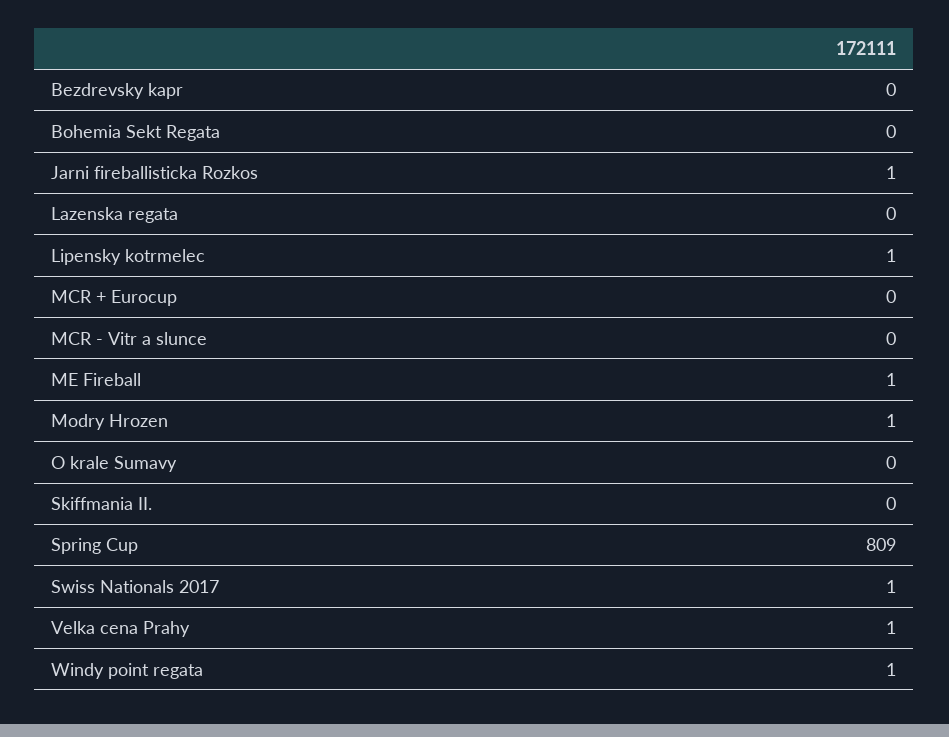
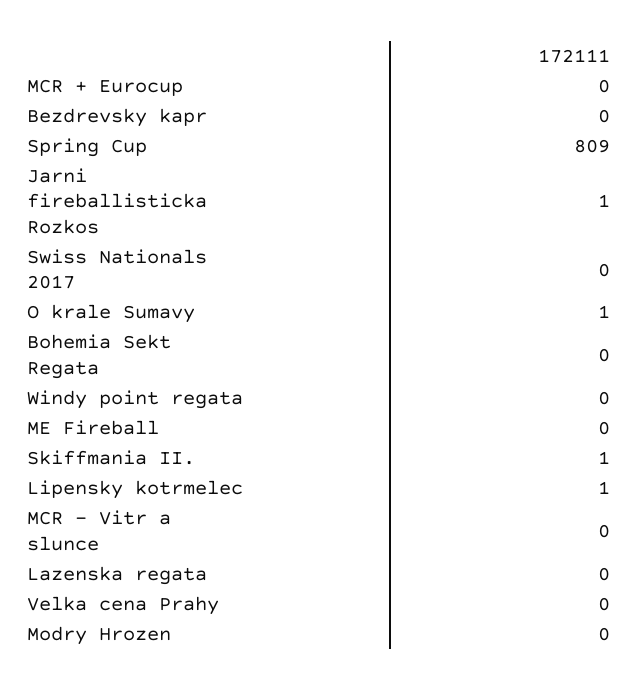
ME Fireball: 1 -> 0
Modry Hrozen: 1 -> 0
O krale Sumavy: 0 -> 1
Skiffmania II.: 0 -> 1
Swiss Nationals 2017: 1 -> 0
Velka cena Prahy: 1 -> 0
Windy point regata: 1 -> 0

